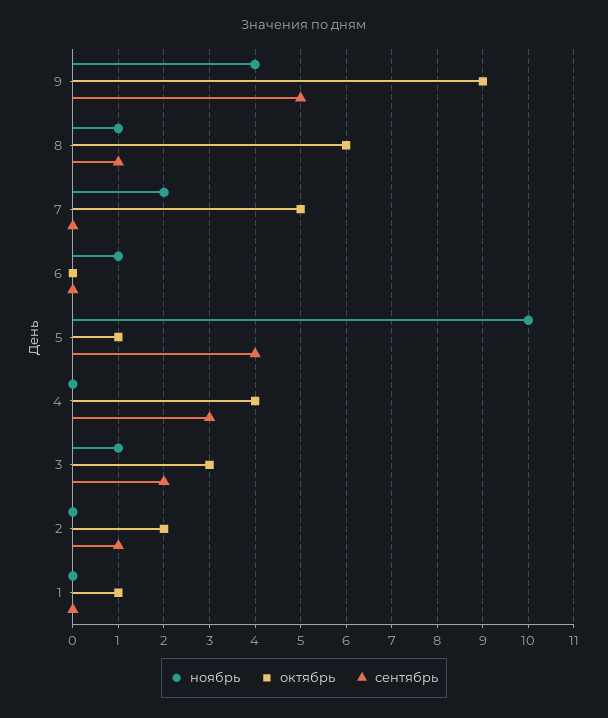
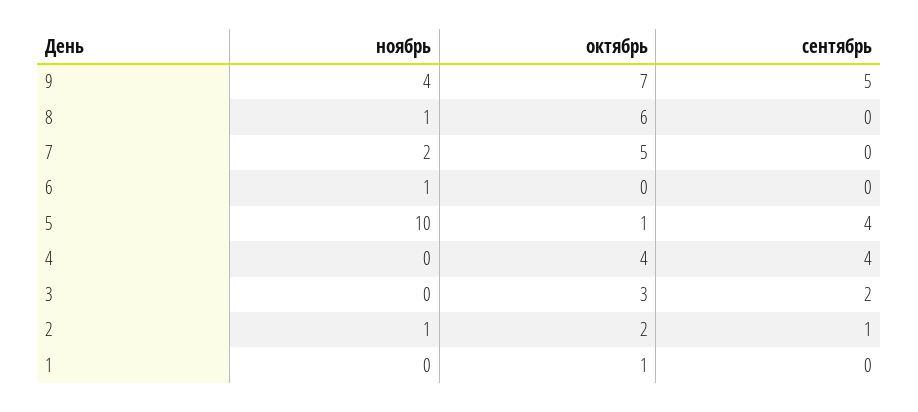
октябрь, 9: 9 -> 7
сентябрь, 8: 1 -> 0
сентябрь, 4: 3 -> 4
ноябрь, 3: 1 -> 0
ноябрь, 2: 0 -> 1

